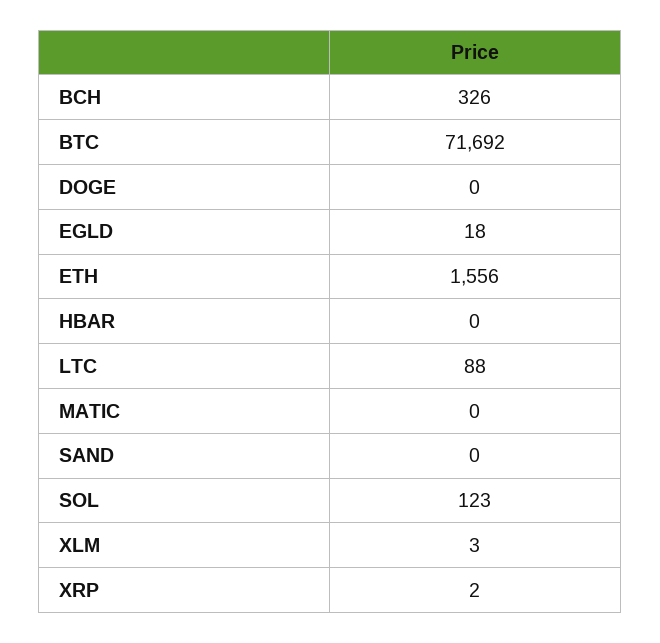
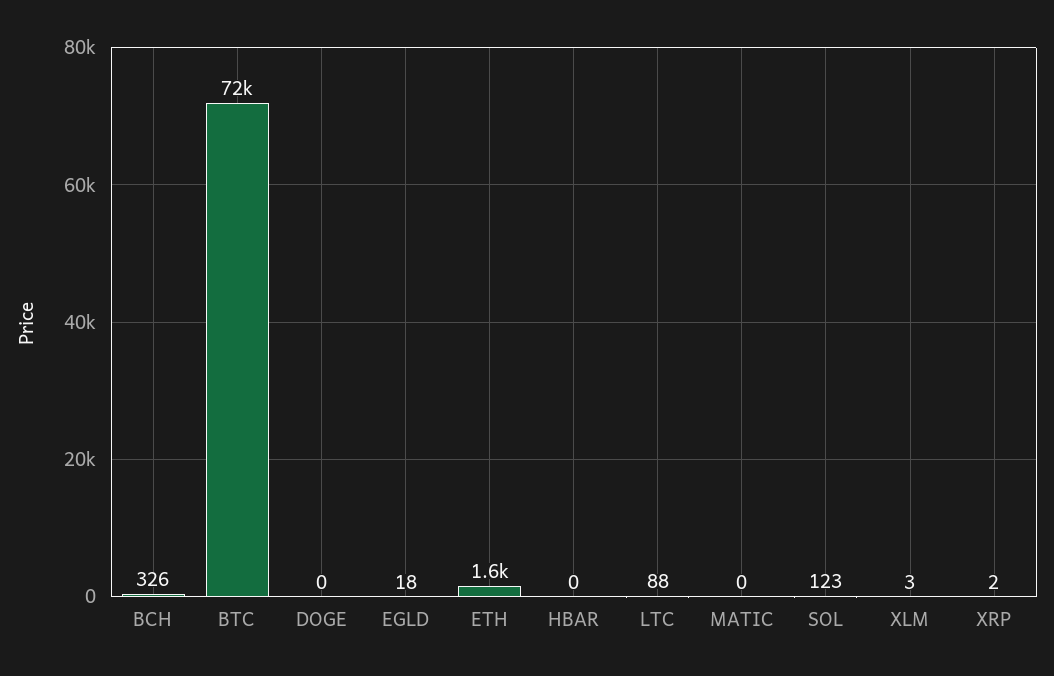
SAND: 0 -> none

